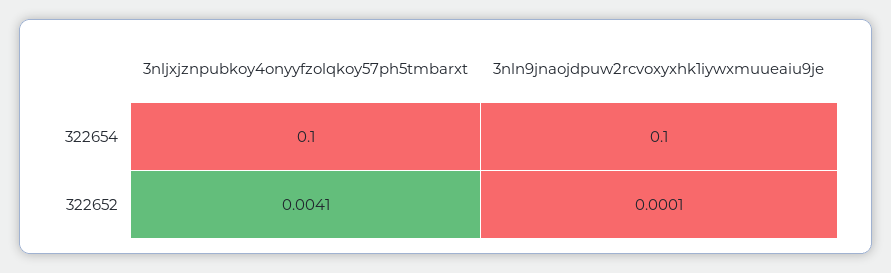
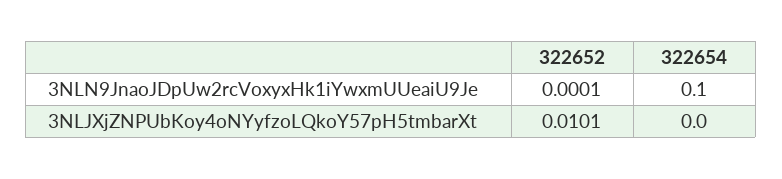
3nljxjznpubkoy4onyyfzolqkoy57ph5tmbarxt, 322654: 0.1 -> 0
3nljxjznpubkoy4onyyfzolqkoy57ph5tmbarxt, 322652: 0.0041 -> 0.0101

